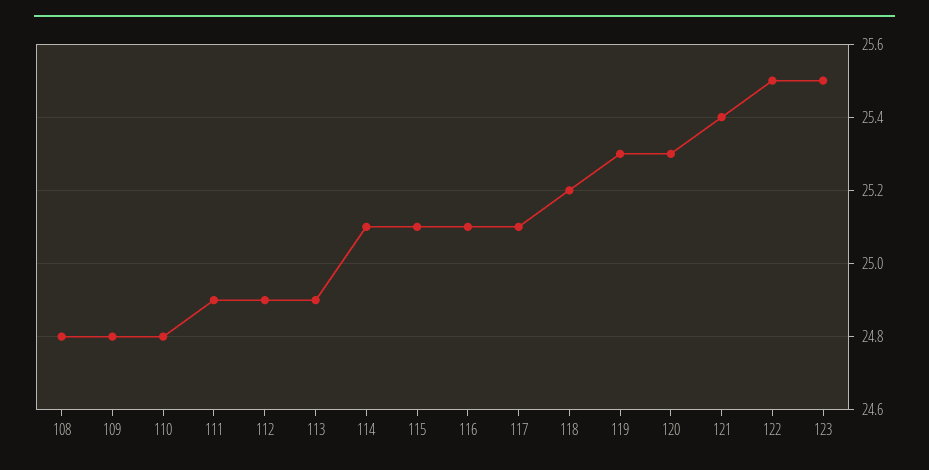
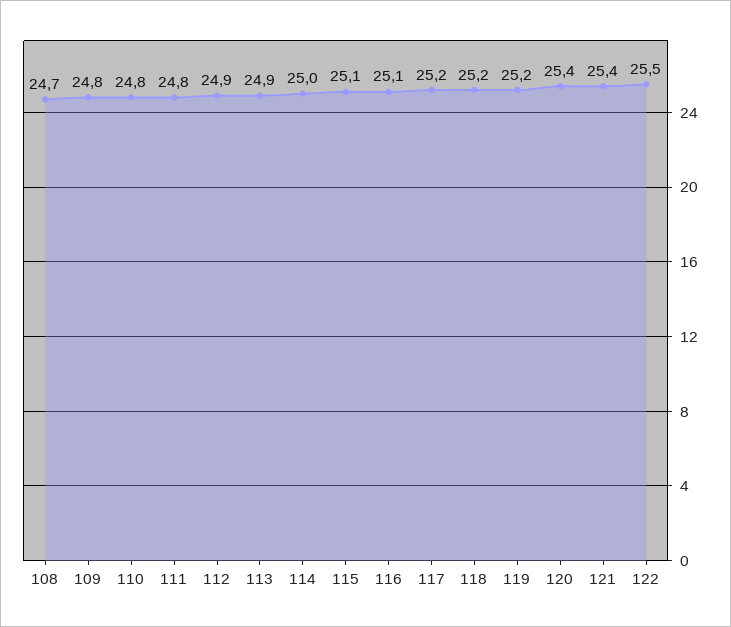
108: 24.8 -> 24.7
111: 24.9 -> 24.8
114: 25.1 -> 25
117: 25.1 -> 25.2
119: 25.3 -> 25.2
120: 25.3 -> 25.4
123: 25.5 -> none

